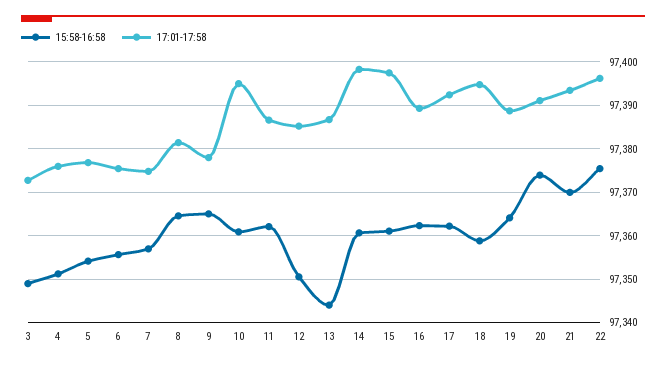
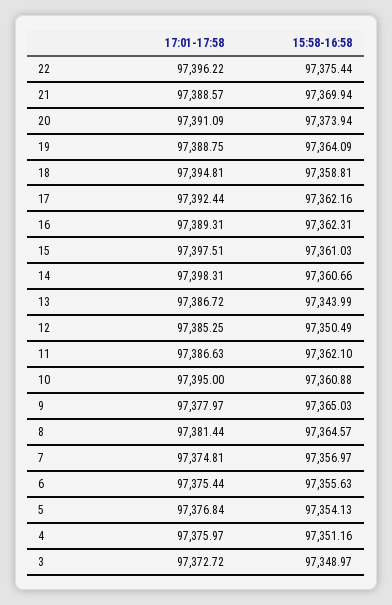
17:01-17:58, 21: 97394 -> 97388.57

